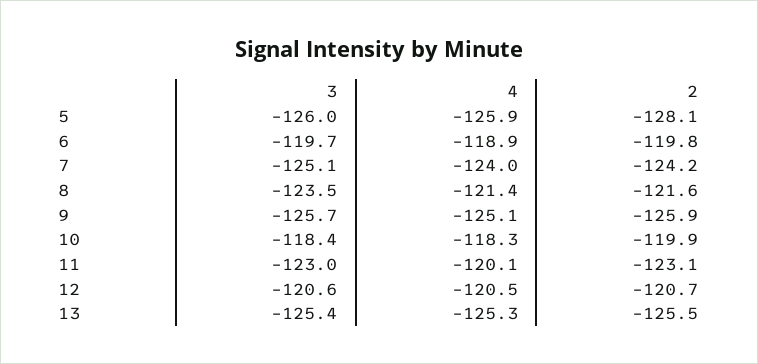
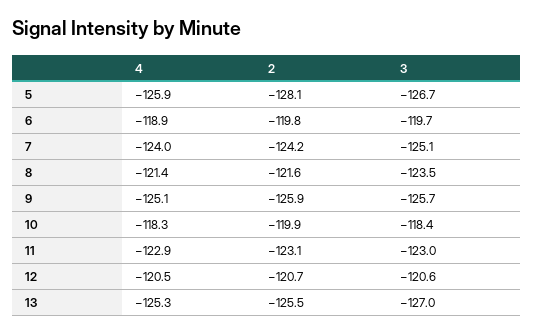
3, 5: -126 -> -126.7
4, 11: -120.1 -> -122.9
3, 13: -125.4 -> -127

